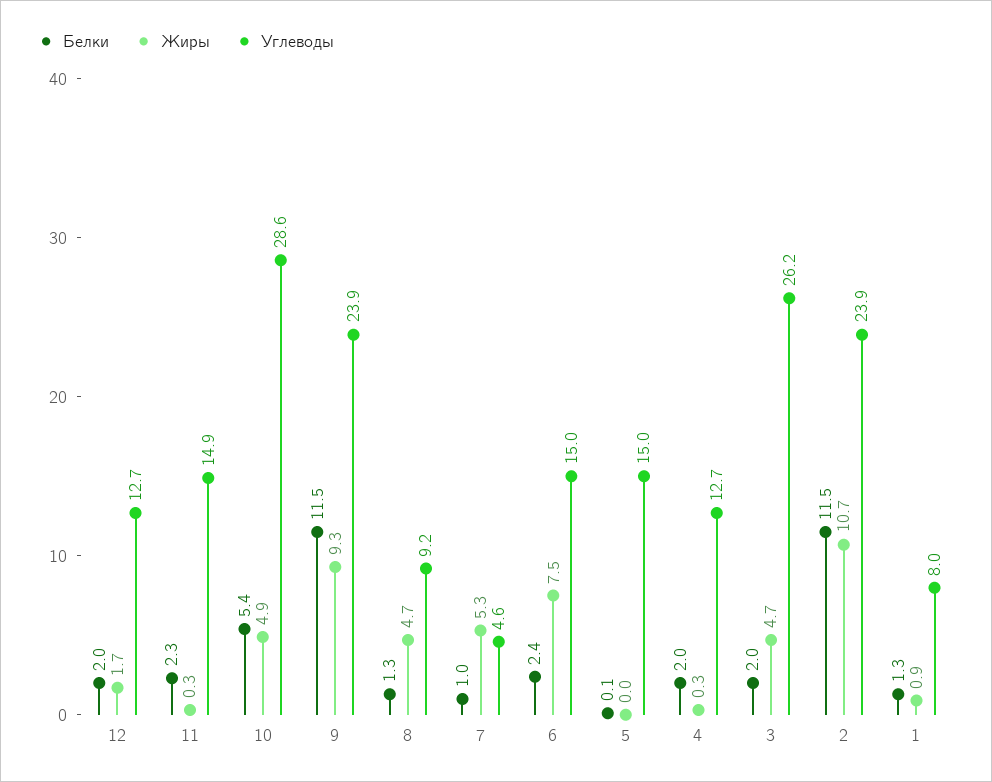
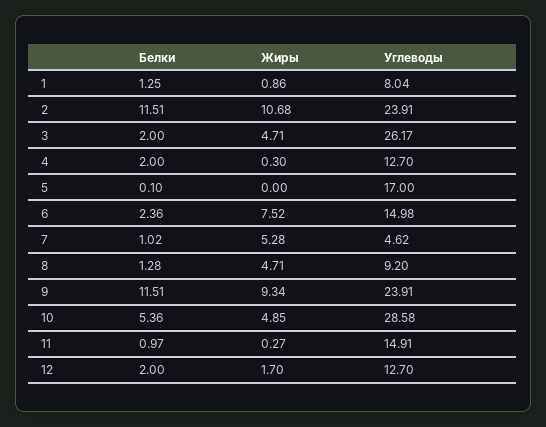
Белки, 11: 2.3 -> 0.97
Углеводы, 5: 15 -> 17

